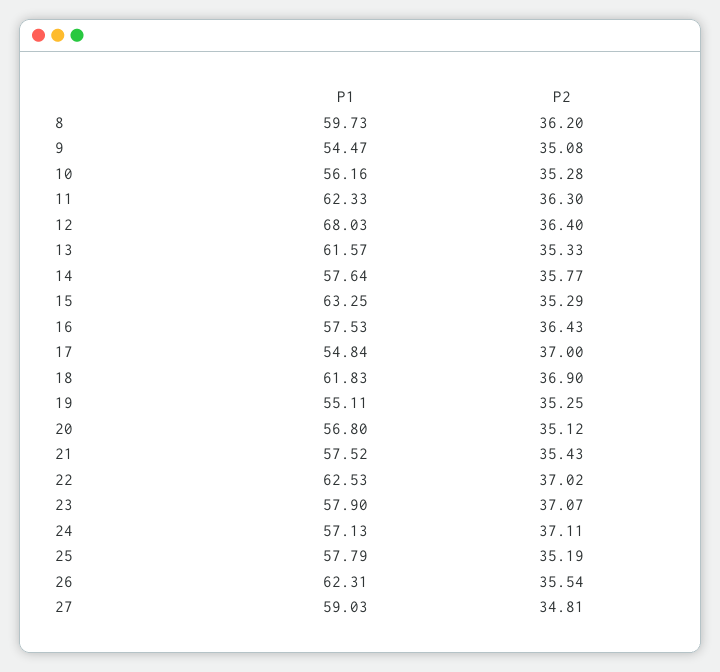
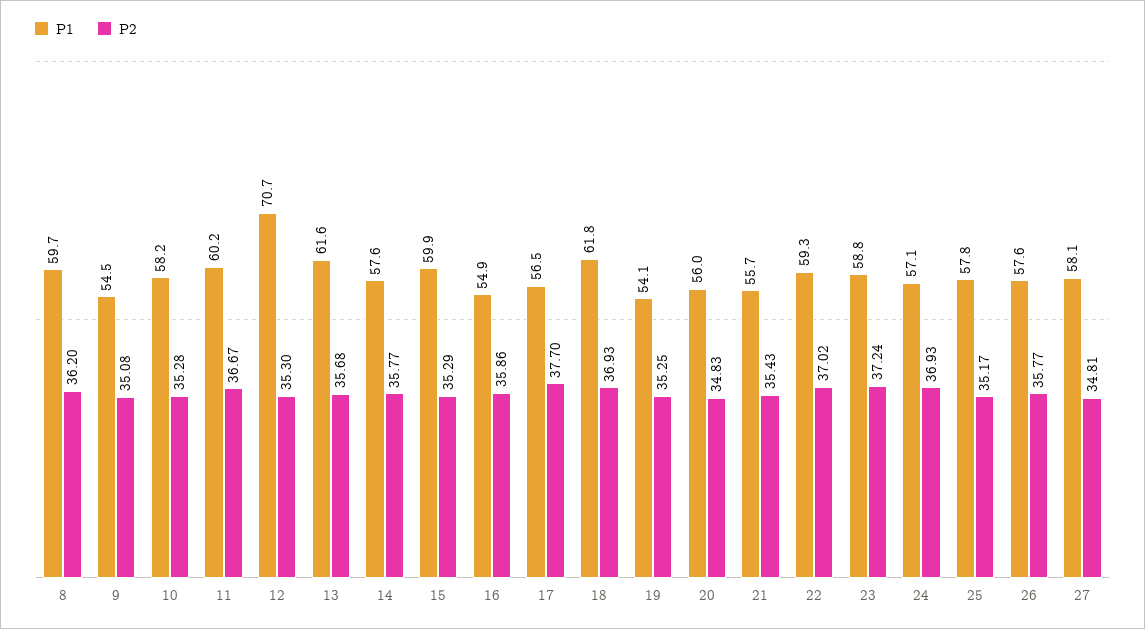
P1, 10: 56.16 -> 58.2
P1, 11: 62.33 -> 60.2
P2, 11: 36.3 -> 36.67
P1, 12: 68.03 -> 70.7
P2, 12: 36.4 -> 35.3
P2, 13: 35.33 -> 35.68
P1, 15: 63.25 -> 59.9
P1, 16: 57.53 -> 54.9
P2, 16: 36.43 -> 35.86
P1, 17: 54.84 -> 56.5
P2, 17: 37 -> 37.7
P2, 18: 36.9 -> 36.93
P1, 19: 55.11 -> 54.1
P1, 20: 56.8 -> 56
P2, 20: 35.12 -> 34.83
P1, 21: 57.52 -> 55.7
P1, 22: 62.53 -> 59.3
P1, 23: 57.9 -> 58.8
P2, 23: 37.07 -> 37.24
P2, 24: 37.11 -> 36.93
P2, 25: 35.19 -> 35.17
P1, 26: 62.31 -> 57.6
P2, 26: 35.54 -> 35.77
P1, 27: 59.03 -> 58.1

